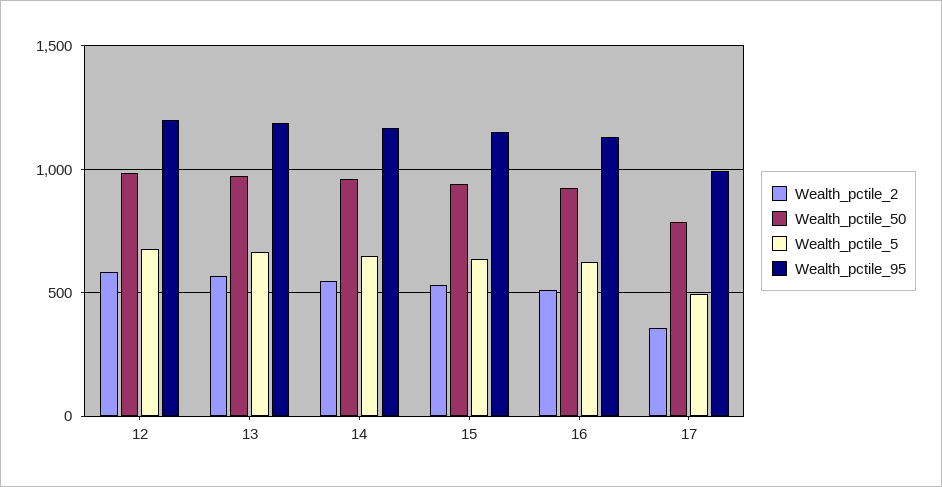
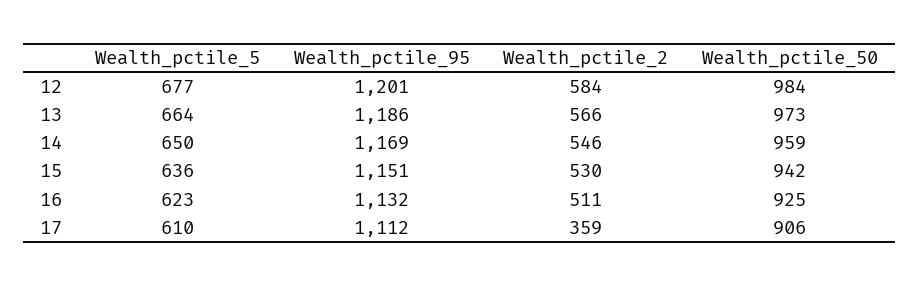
Wealth_pctile_50, 17: 800 -> 906
Wealth_pctile_5, 17: 500 -> 610
Wealth_pctile_95, 17: 1000 -> 1112

